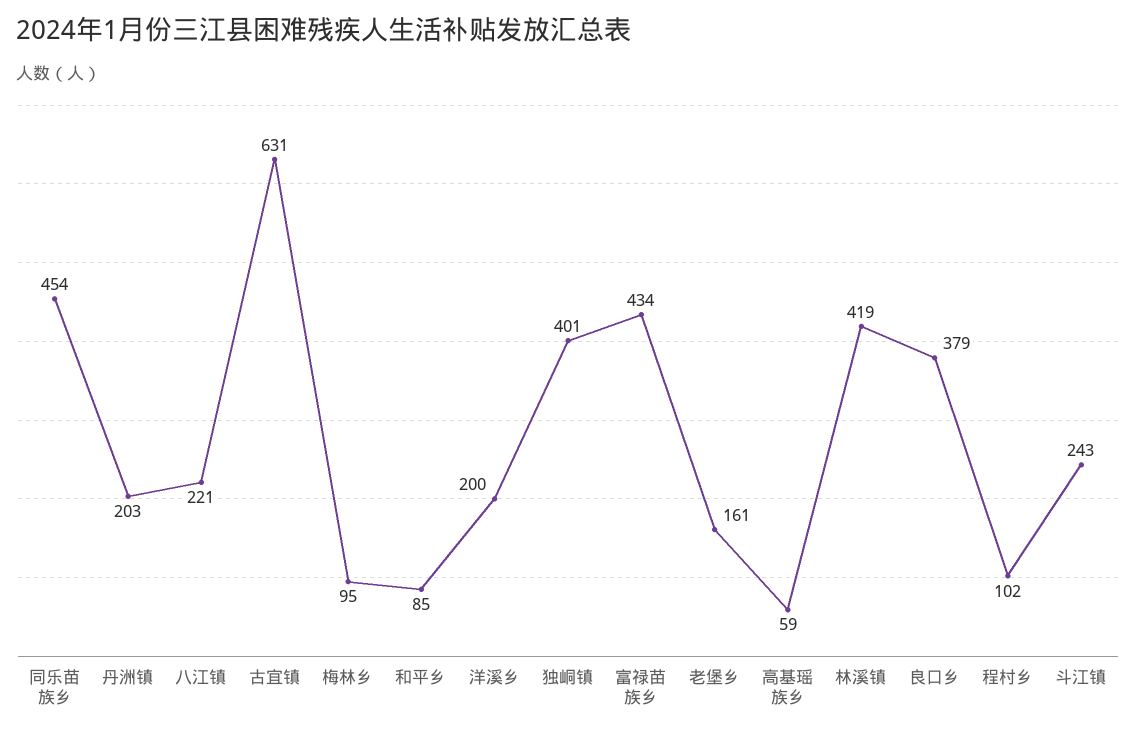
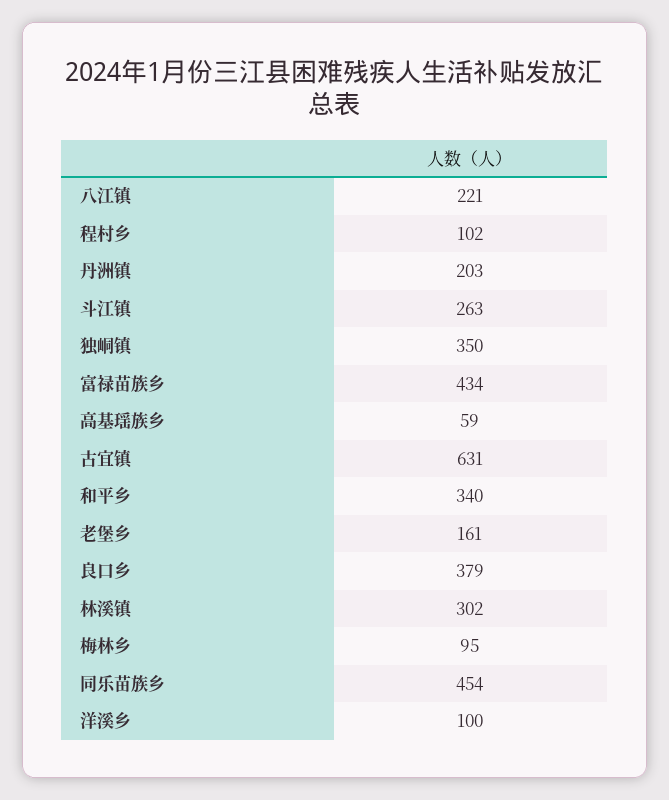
和平乡: 85 -> 340
洋溪乡: 200 -> 100
独峒镇: 401 -> 350
林溪镇: 419 -> 302
斗江镇: 243 -> 263

